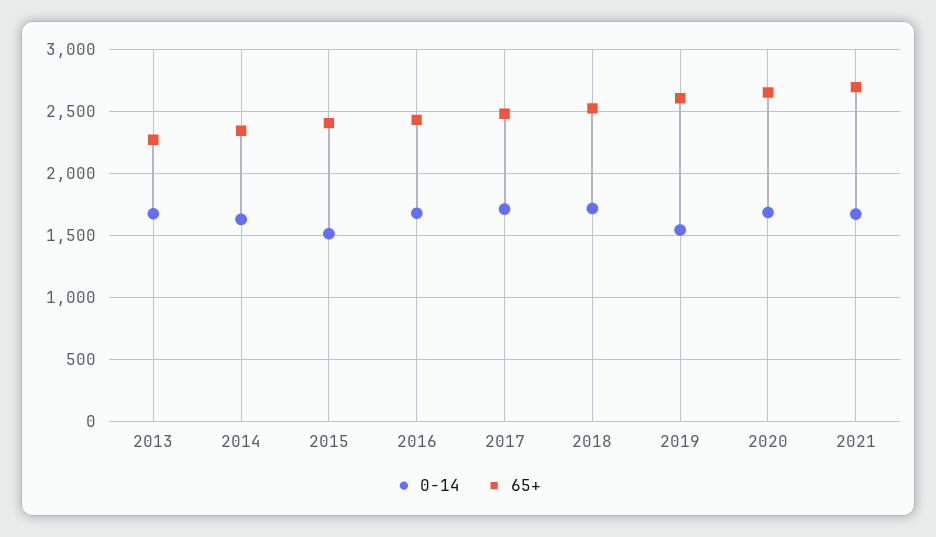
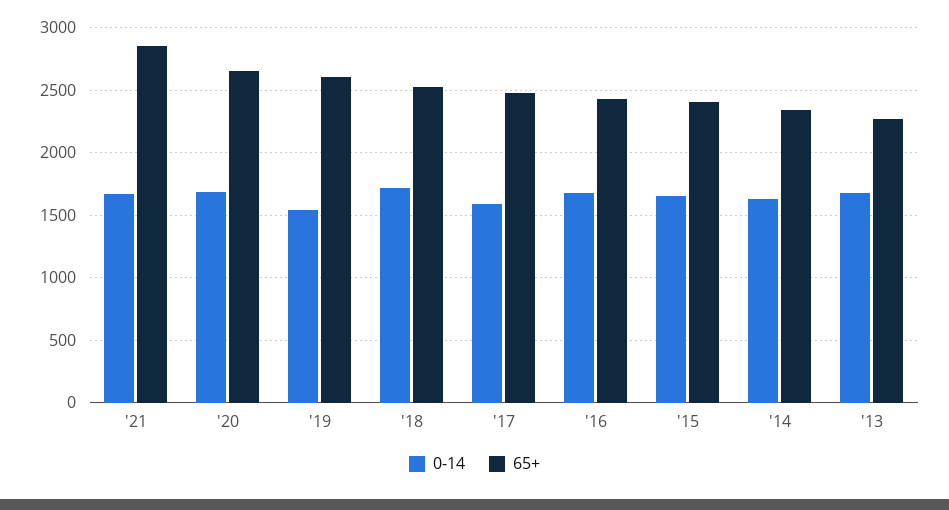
0-14, 2015: 1500 -> 1650
0-14, 2017: 1700 -> 1600
65+, 2021: 2700 -> 2850

